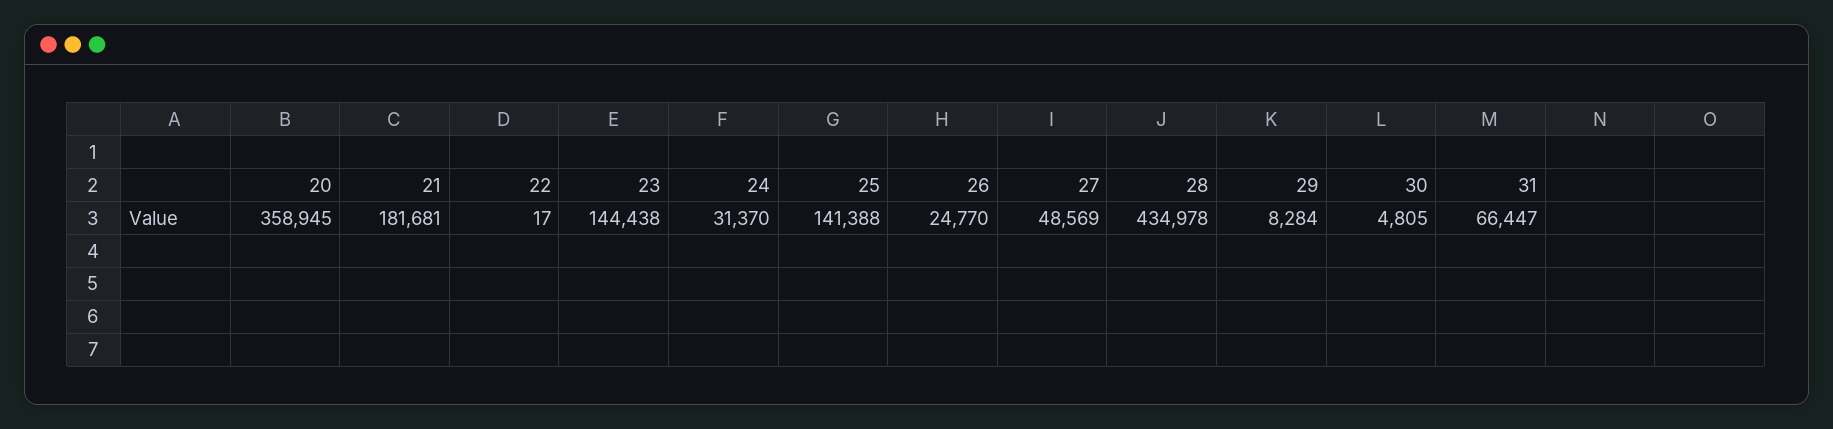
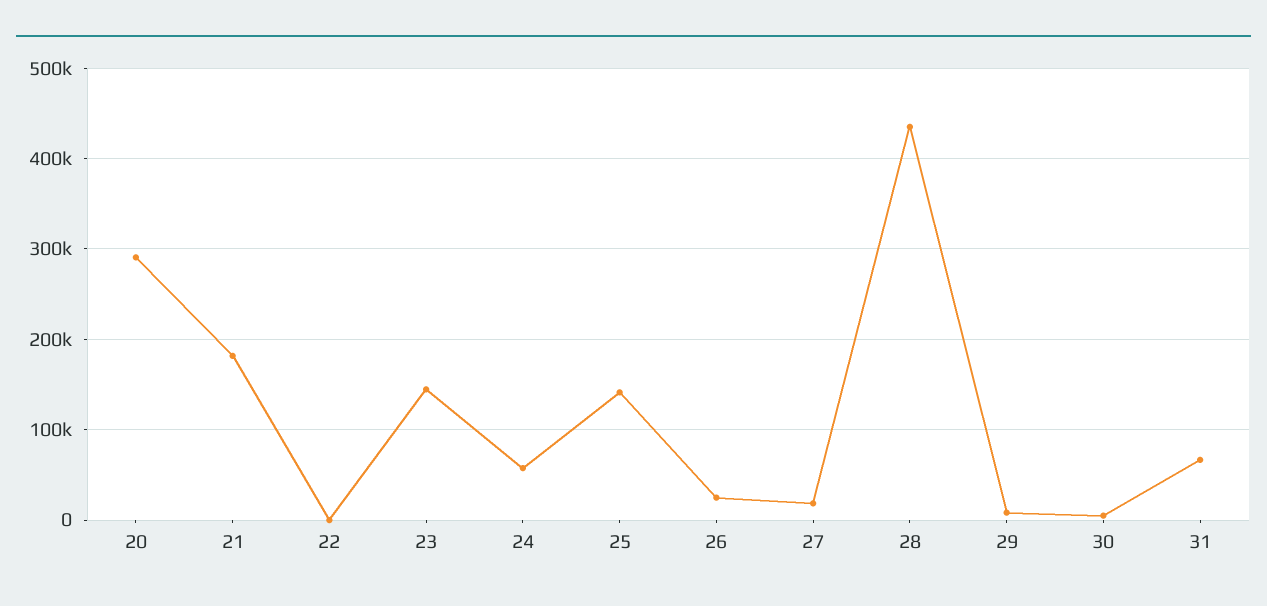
20: 358945 -> 290000
24: 31370 -> 60000
27: 48569 -> 20000

